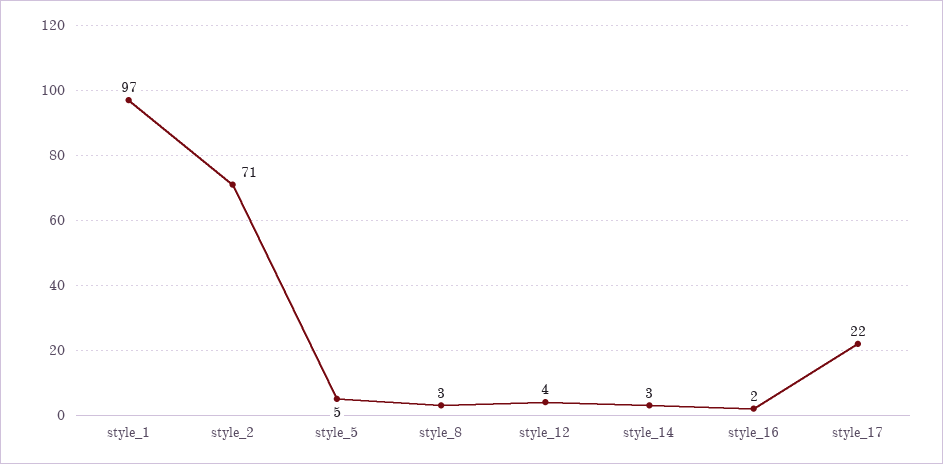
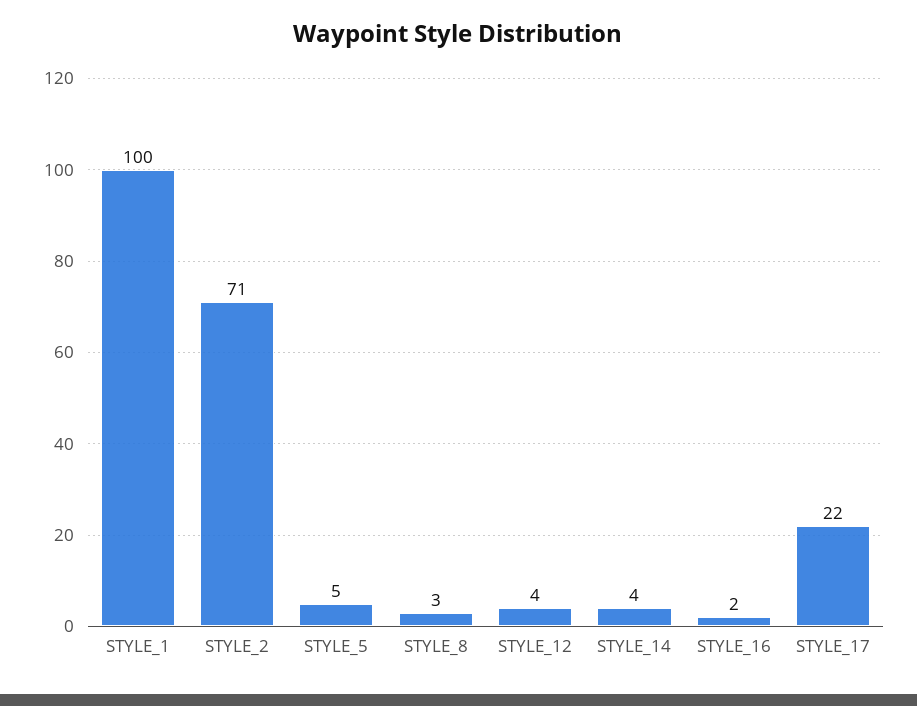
style_1: 97 -> 100
style_14: 3 -> 4

